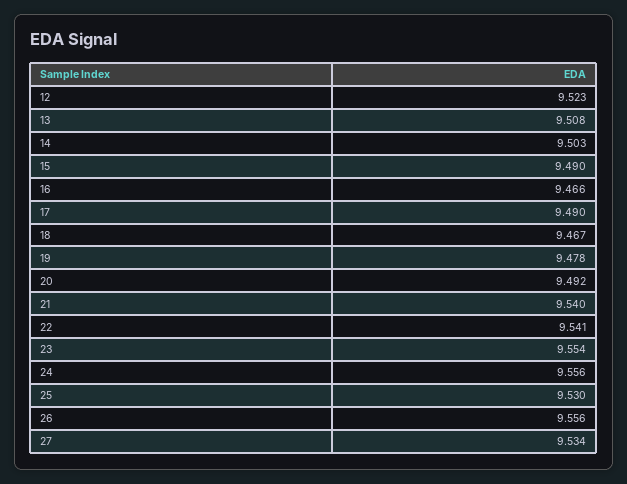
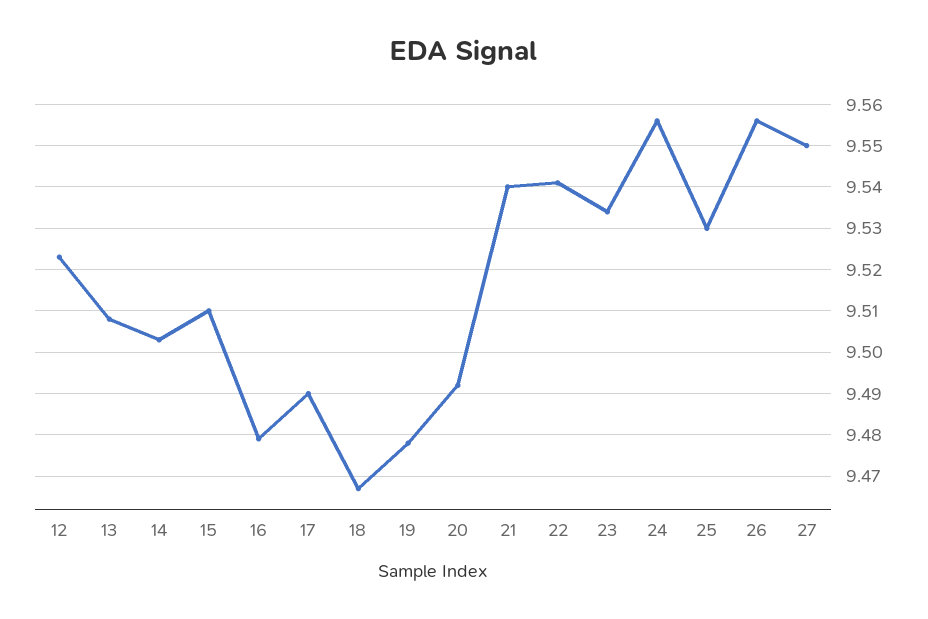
15: 9.49 -> 9.51
16: 9.466 -> 9.48
23: 9.554 -> 9.535
27: 9.534 -> 9.55

